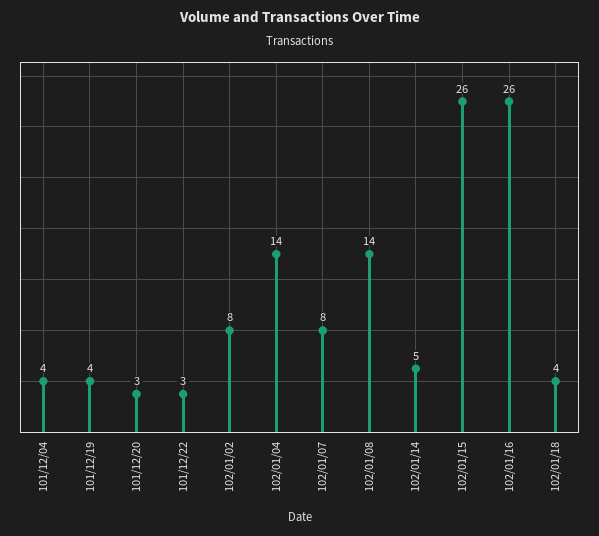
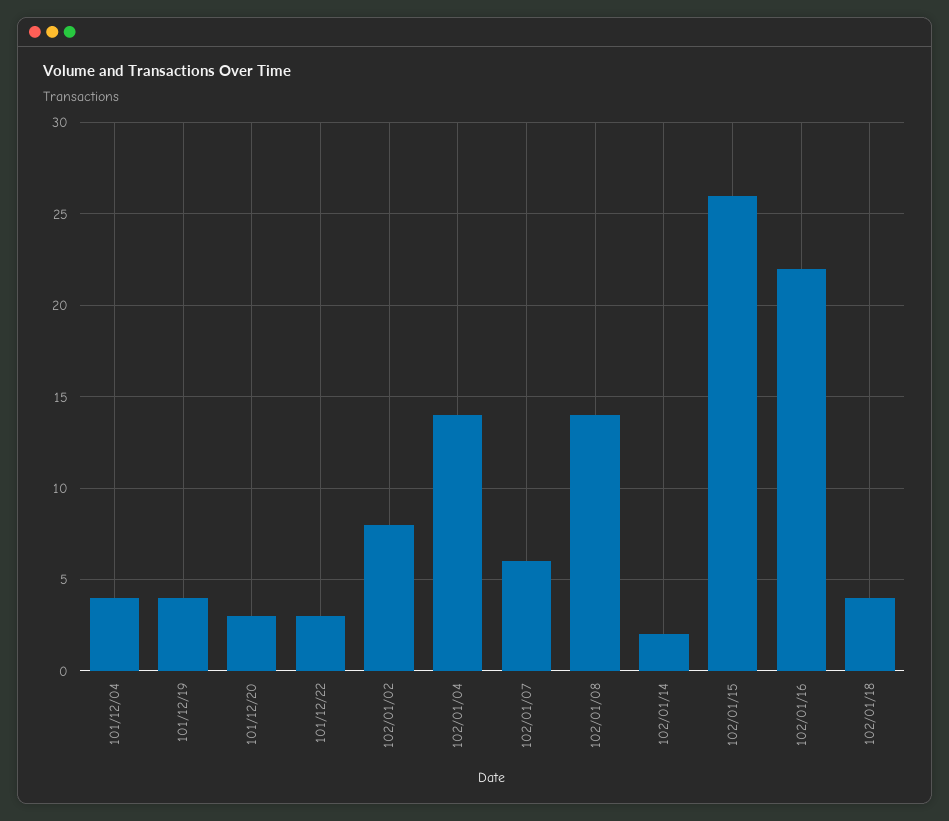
102/01/07: 8 -> 6
102/01/14: 5 -> 2
102/01/16: 26 -> 22

